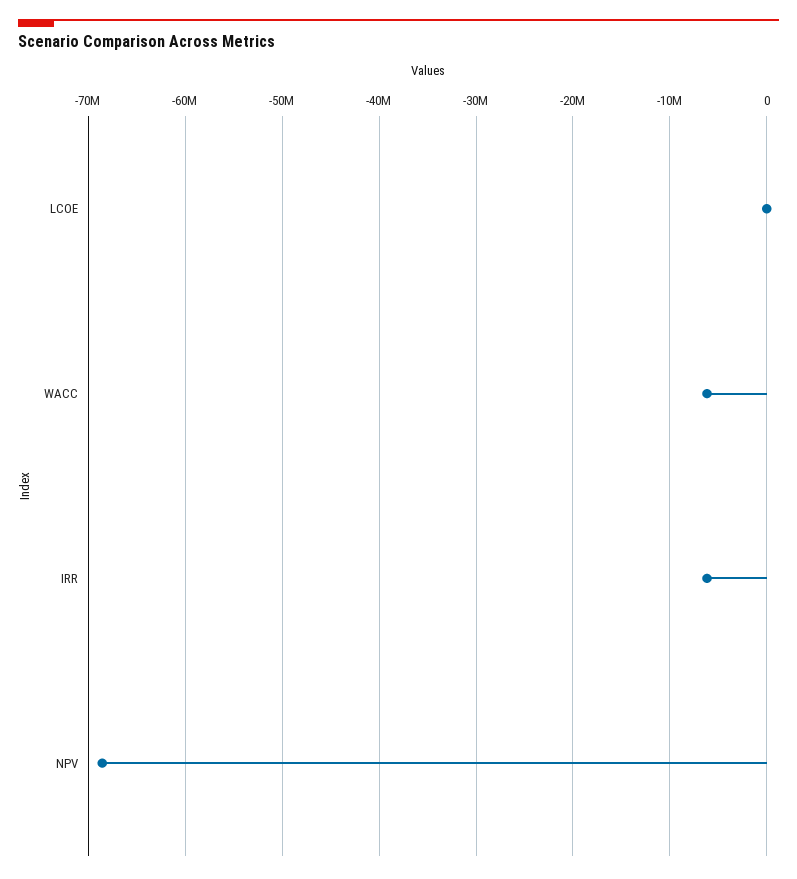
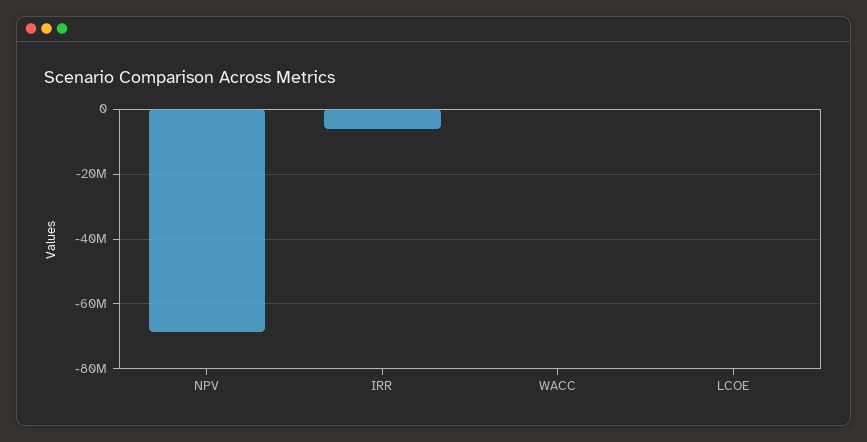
WACC: -6000000 -> 0

